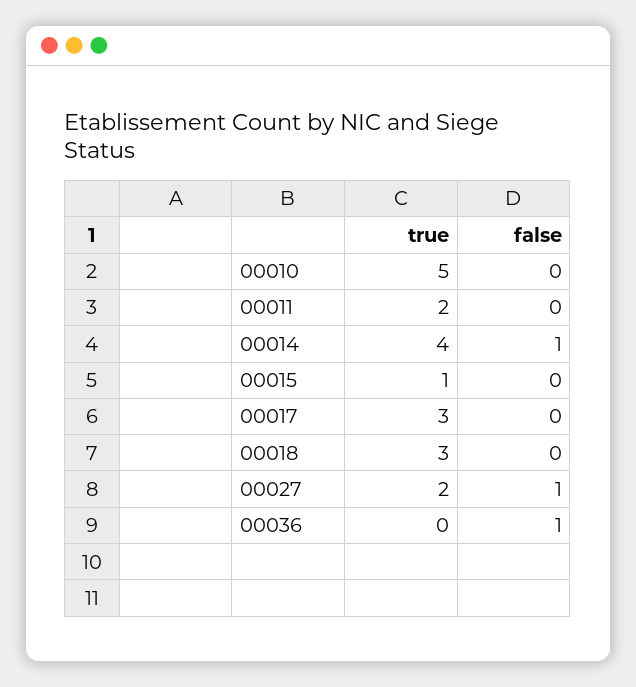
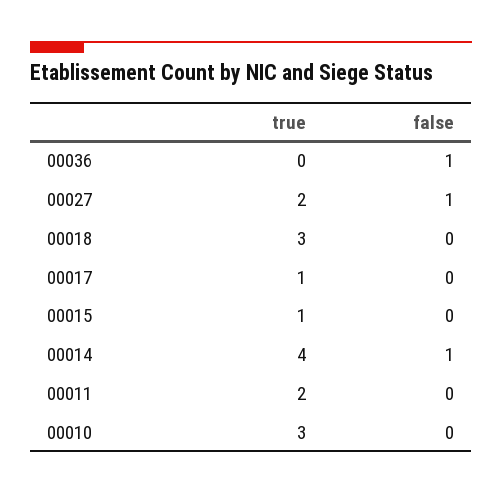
true, 00010: 5 -> 3
true, 00017: 3 -> 1

